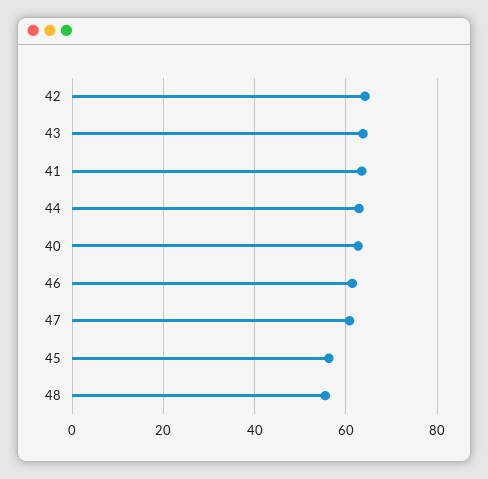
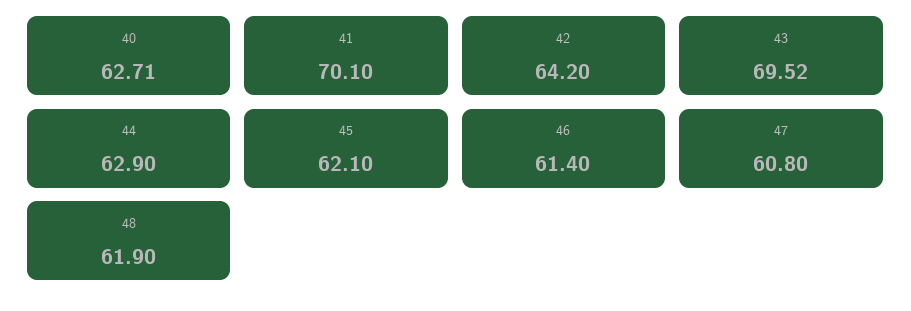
43: 64 -> 69.52
41: 64 -> 70.1
45: 56 -> 62.1
48: 56 -> 61.9

